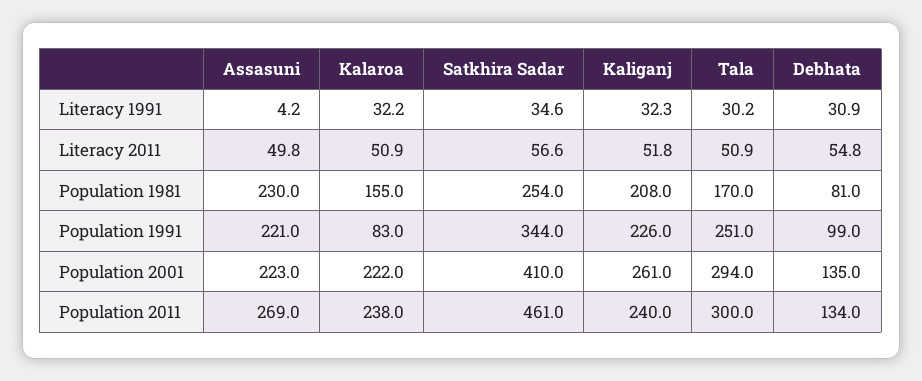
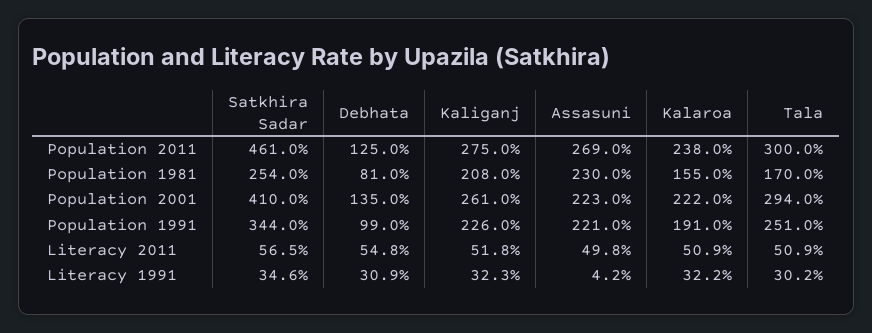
Satkhira Sadar, Literacy 2011: 56.6 -> 56.5
Kalaroa, Population 1991: 83 -> 191
Kaliganj, Population 2011: 240 -> 275
Debhata, Population 2011: 134 -> 125

